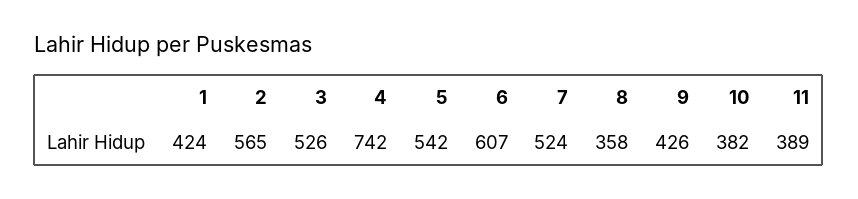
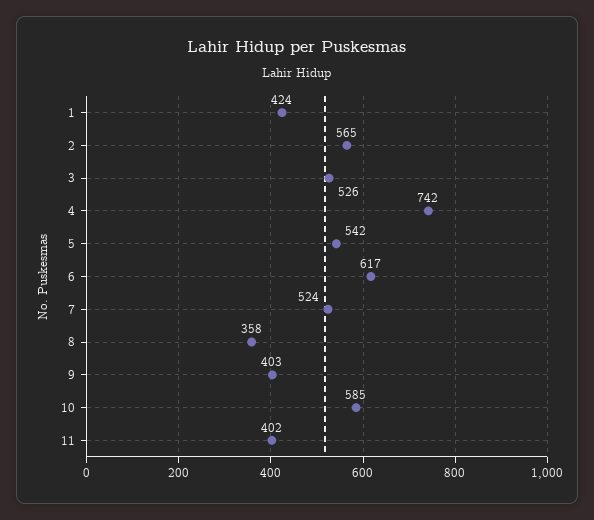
6: 607 -> 617
9: 426 -> 403
10: 382 -> 585
11: 389 -> 402

